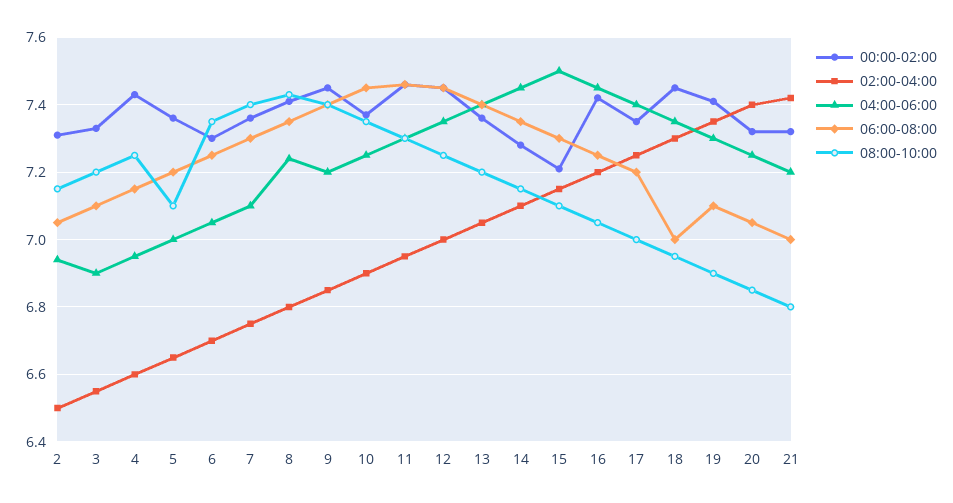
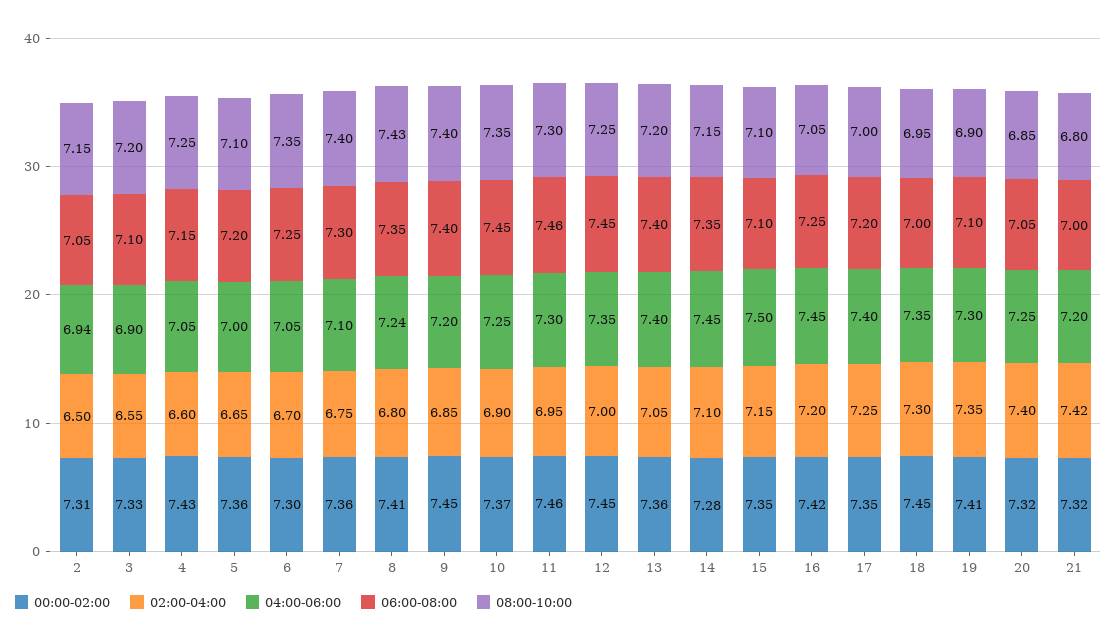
04:00-06:00, 4: 6.95 -> 7.05
00:00-02:00, 15: 7.2 -> 7.35
06:00-08:00, 15: 7.3 -> 7.1

